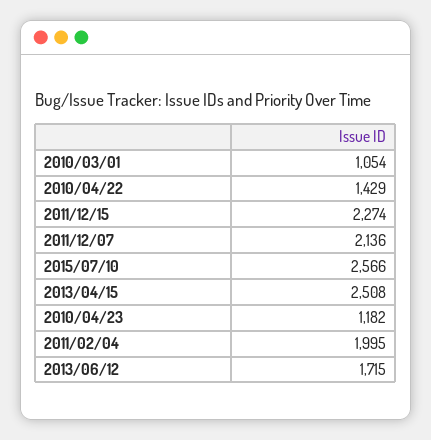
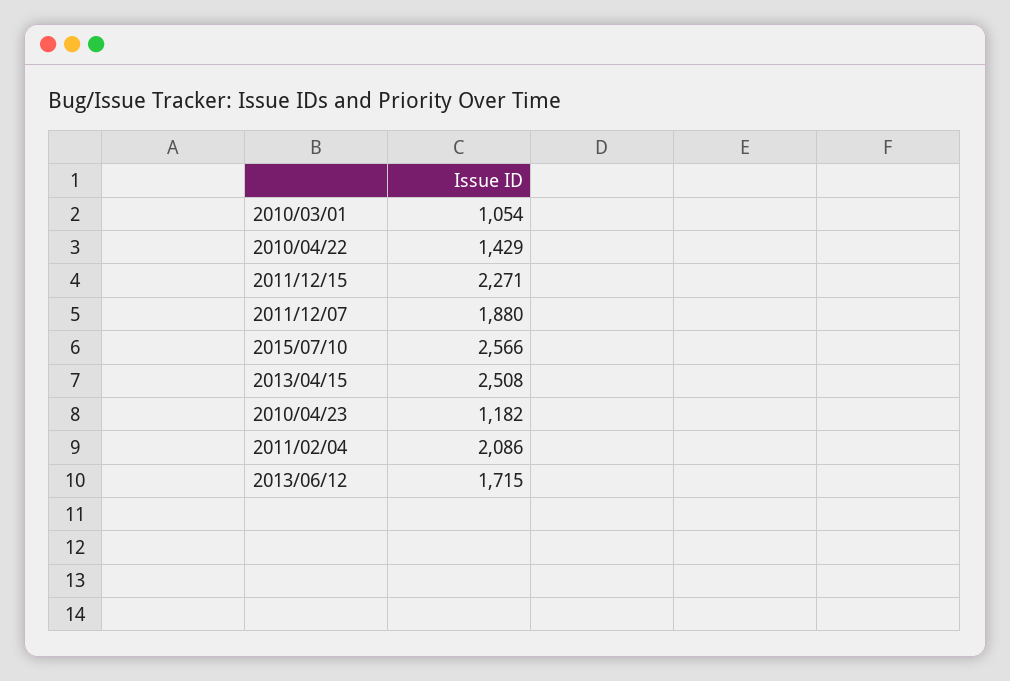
2011/12/15: 2274 -> 2271
2011/12/07: 2136 -> 1880
2011/02/04: 1995 -> 2086

